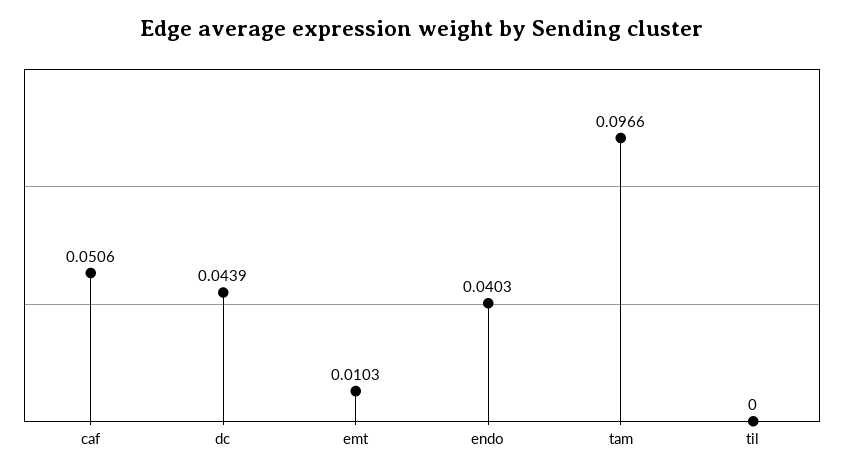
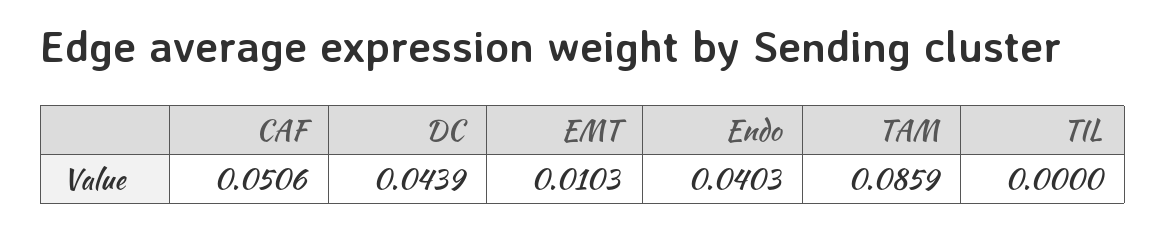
tam: 0.0966 -> 0.0859

